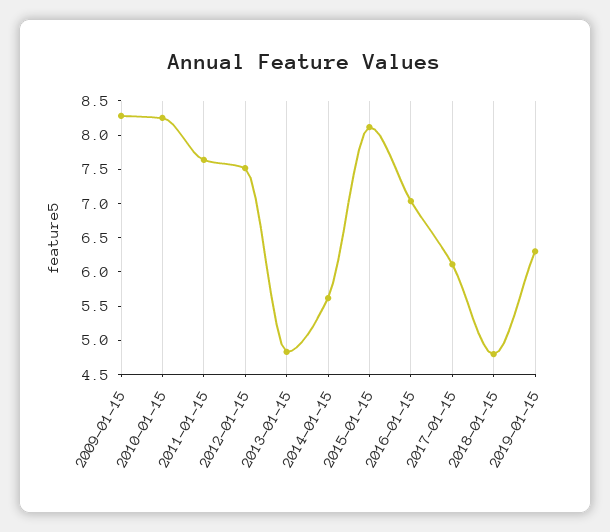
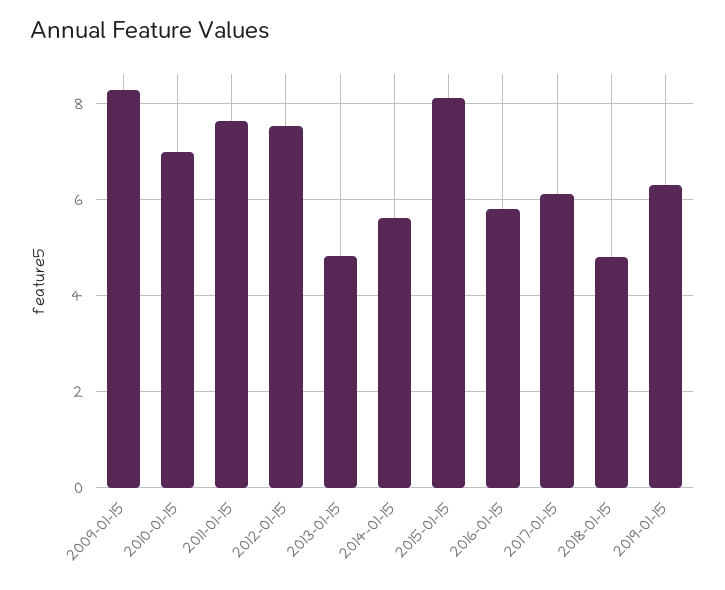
2010-01-15: 8.25 -> 7
2016-01-15: 7 -> 5.8

